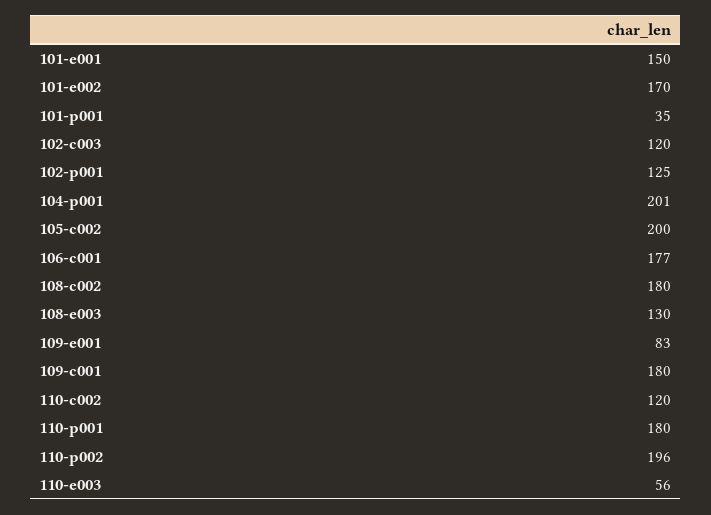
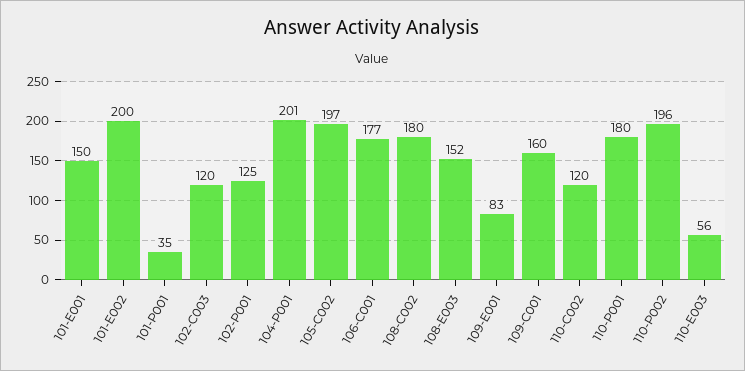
101-e002: 170 -> 200
105-c002: 200 -> 197
108-e003: 130 -> 152
109-c001: 180 -> 160

